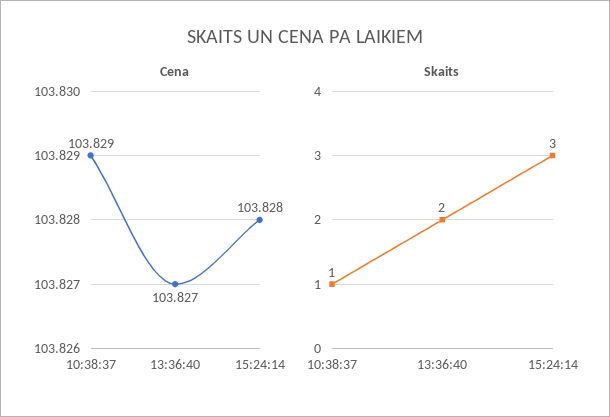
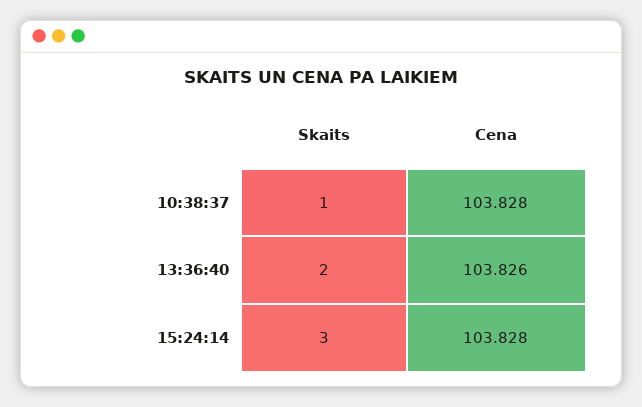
Cena, 10:38:37: 103.829 -> 103.828
Cena, 13:36:40: 103.827 -> 103.826

